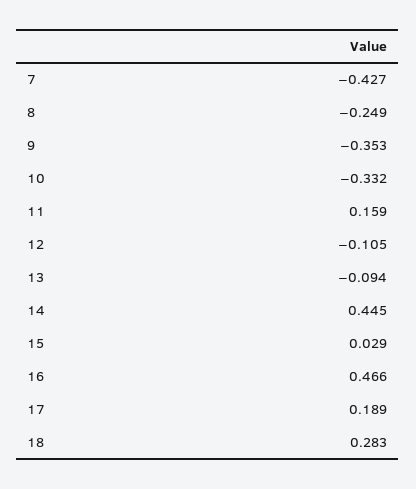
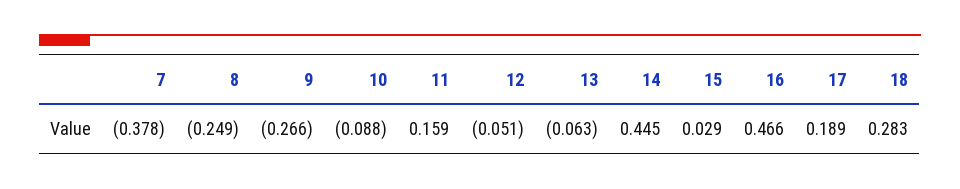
7: -0.427 -> -0.378
9: -0.353 -> -0.266
10: -0.332 -> -0.088
12: -0.105 -> -0.051
13: -0.094 -> -0.063

